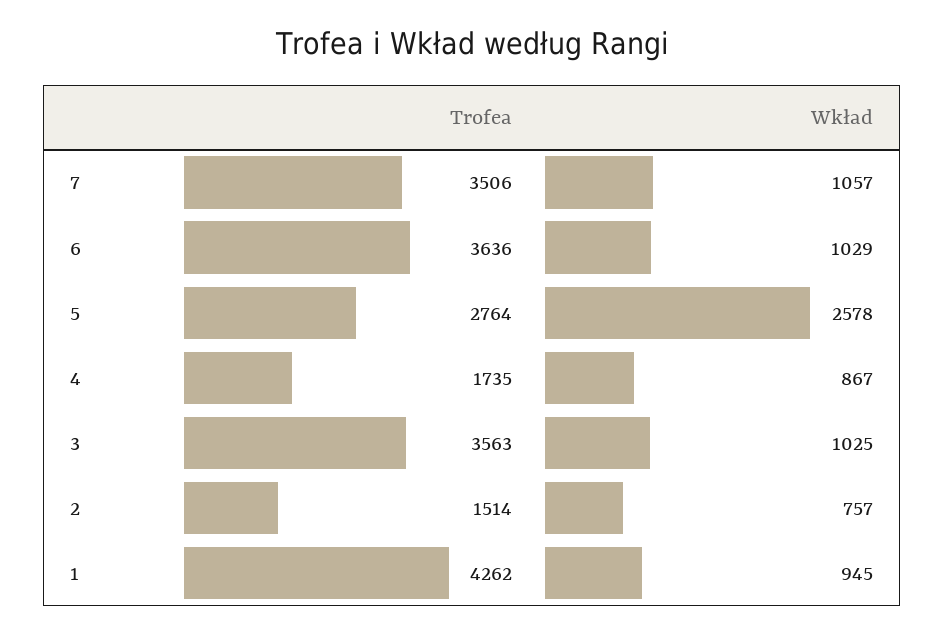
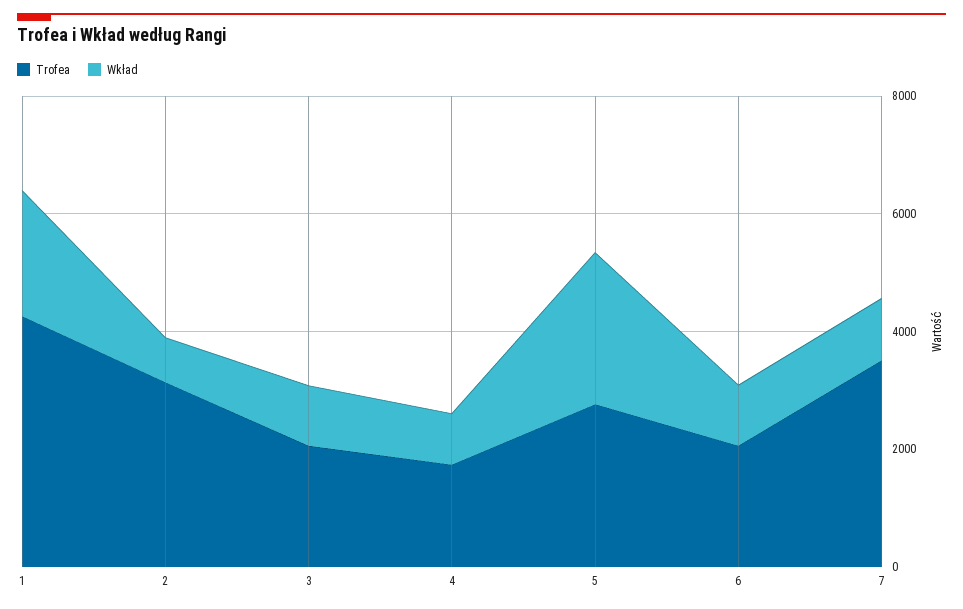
Trofea, 6: 3636 -> 2000
Trofea, 3: 3563 -> 2000
Trofea, 2: 1514 -> 3000
Wkład, 1: 945 -> 2000

